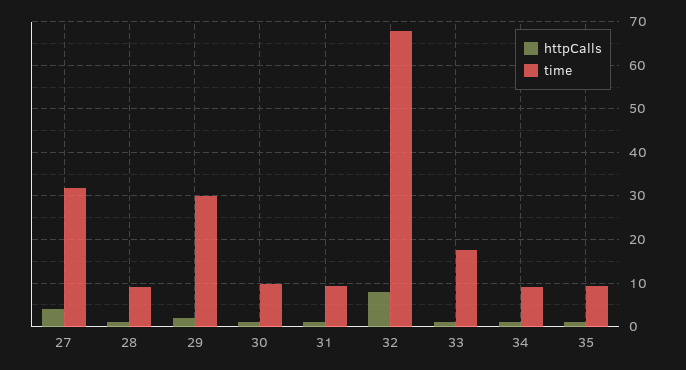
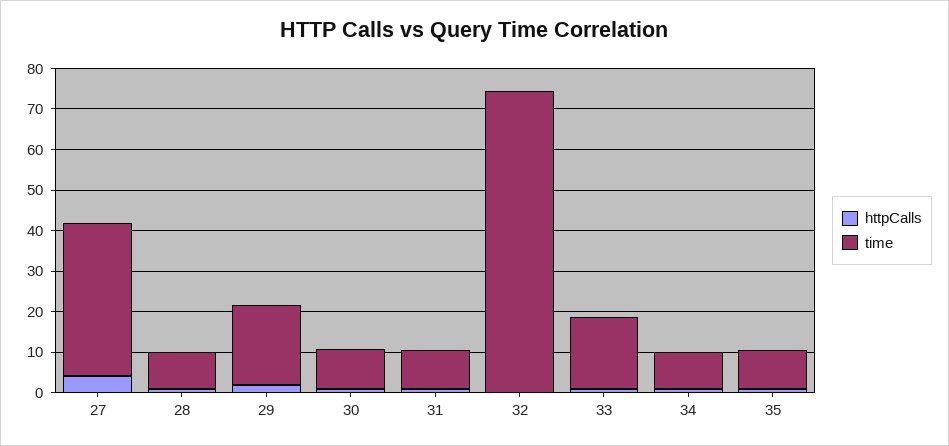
time, 27: 32 -> 38
time, 29: 30 -> 20
httpCalls, 32: 8 -> 0
time, 32: 68 -> 74

